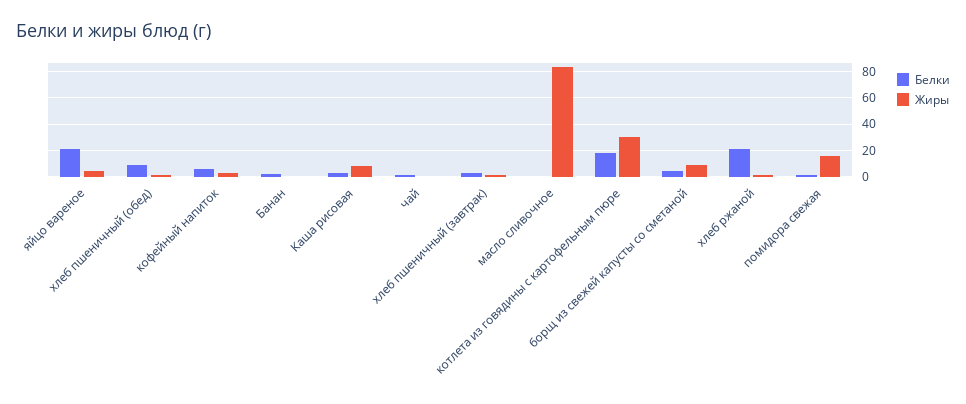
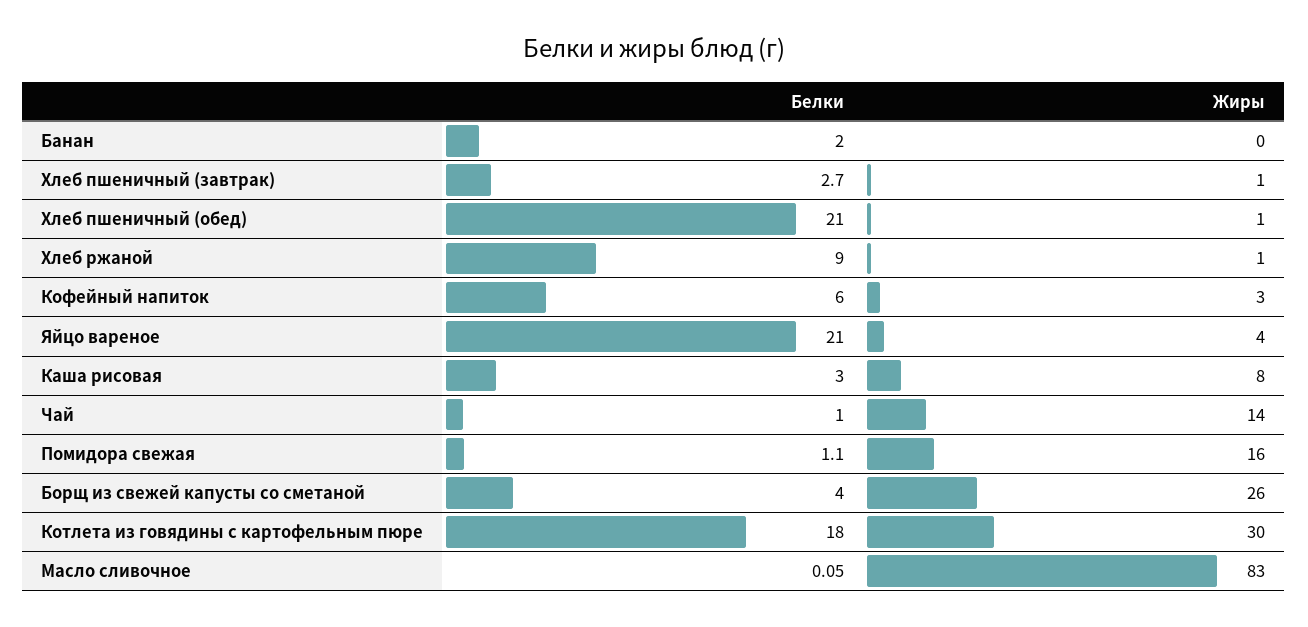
Белки, хлеб пшеничный (обед): 10 -> 21
Жиры, чай: 0 -> 14
Жиры, борщ из свежей капусты со сметаной: 10 -> 26
Белки, хлеб ржаной: 20 -> 9

